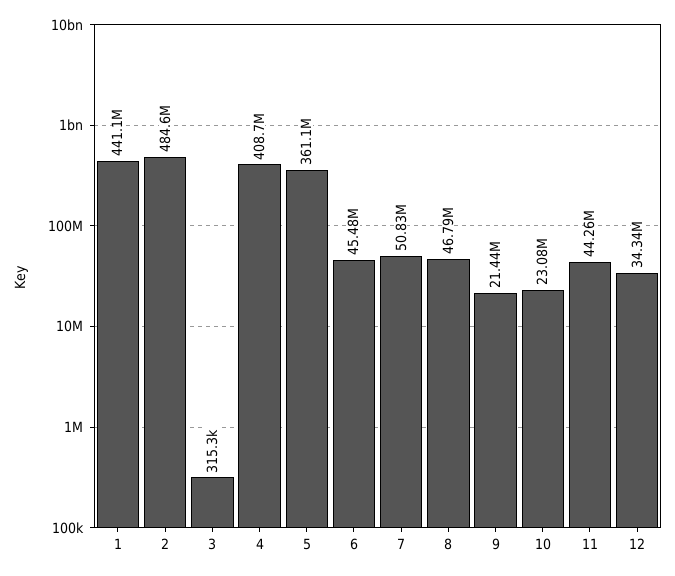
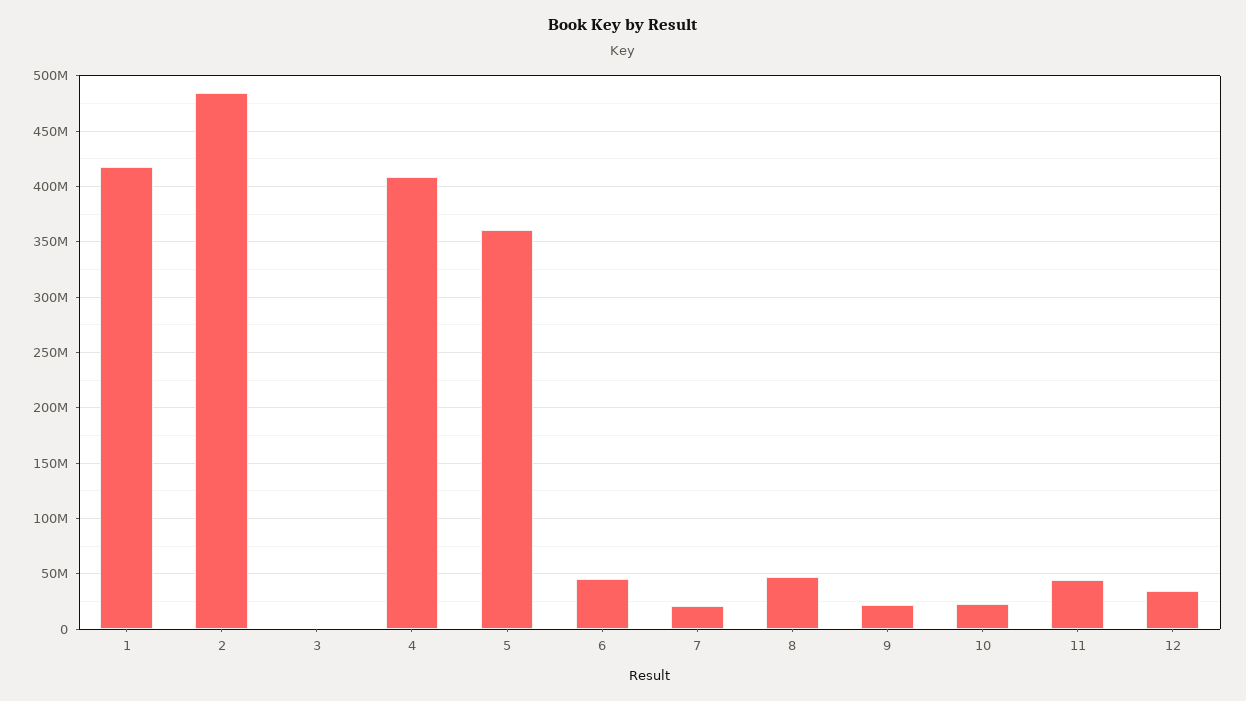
1: 441100000 -> 420000000
7: 50830000 -> 20000000

